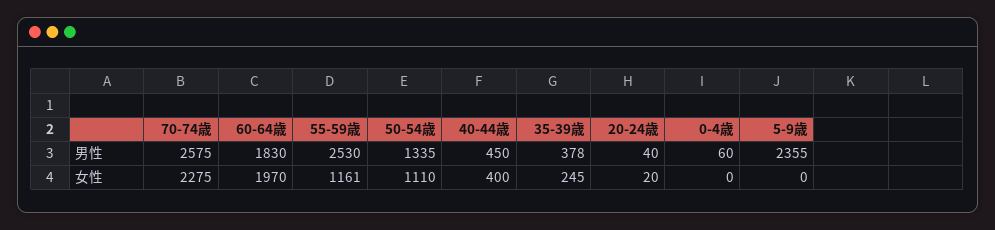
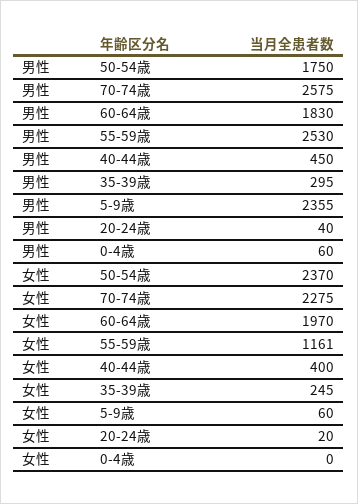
50-54歳, 男性: 1335 -> 1750
35-39歳, 男性: 378 -> 295
50-54歳, 女性: 1110 -> 2370
5-9歳, 女性: 0 -> 60

